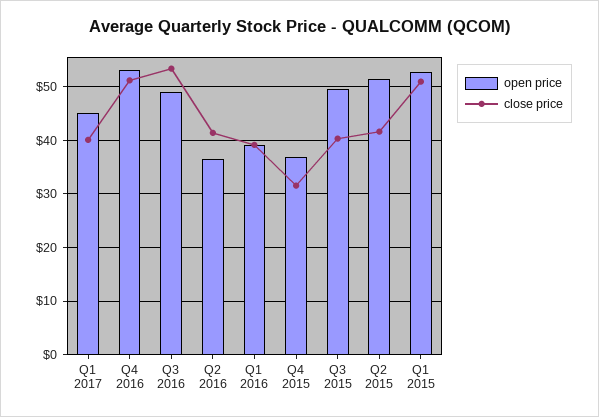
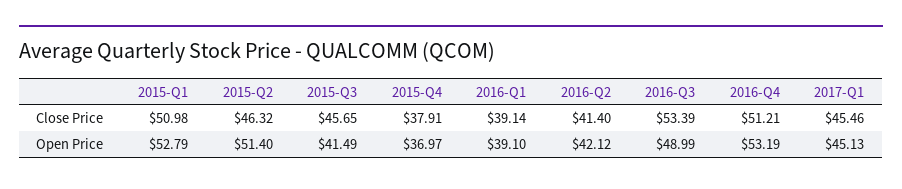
close price, Q1 2017: 40 -> 45.46
open price, Q2 2016: 36 -> 42.12
close price, Q4 2015: 32 -> 37.91
open price, Q3 2015: 50 -> 41.49
close price, Q3 2015: 40 -> 45.65
close price, Q2 2015: 42 -> 46.32

